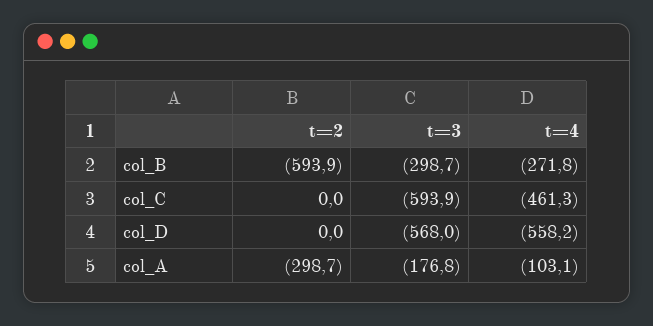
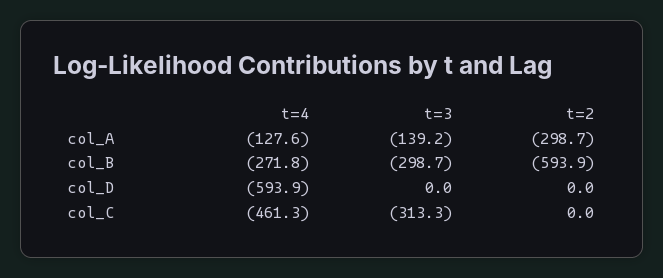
t=3, col_C: -593.9 -> -313.3
t=3, col_D: -568 -> 0
t=4, col_D: -558.2 -> -593.9
t=3, col_A: -176.8 -> -139.2
t=4, col_A: -103.1 -> -127.6

